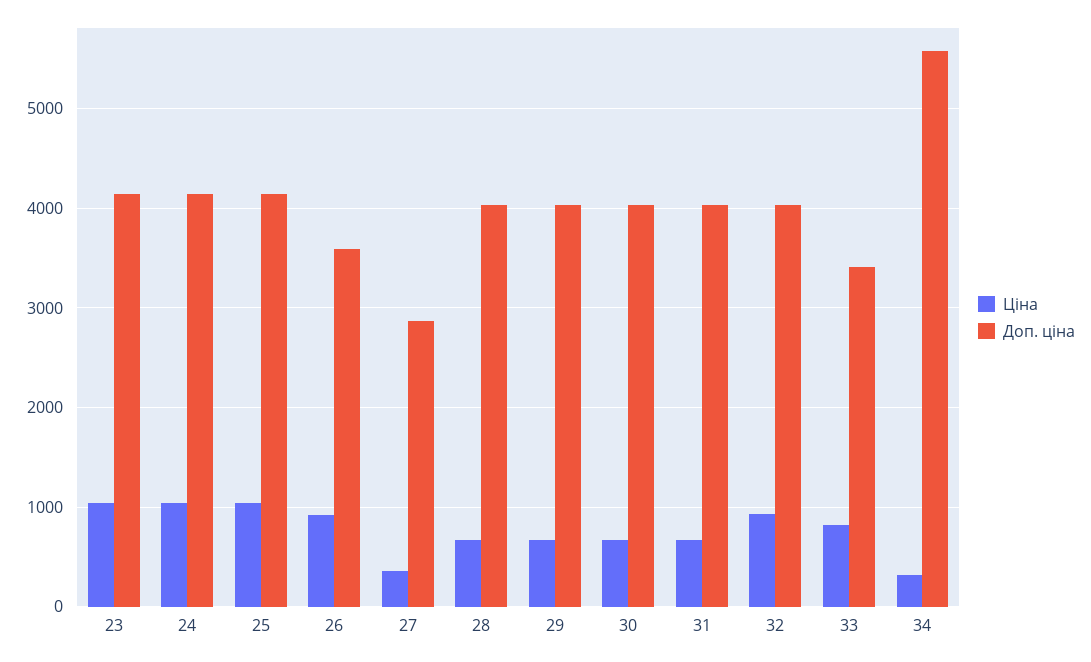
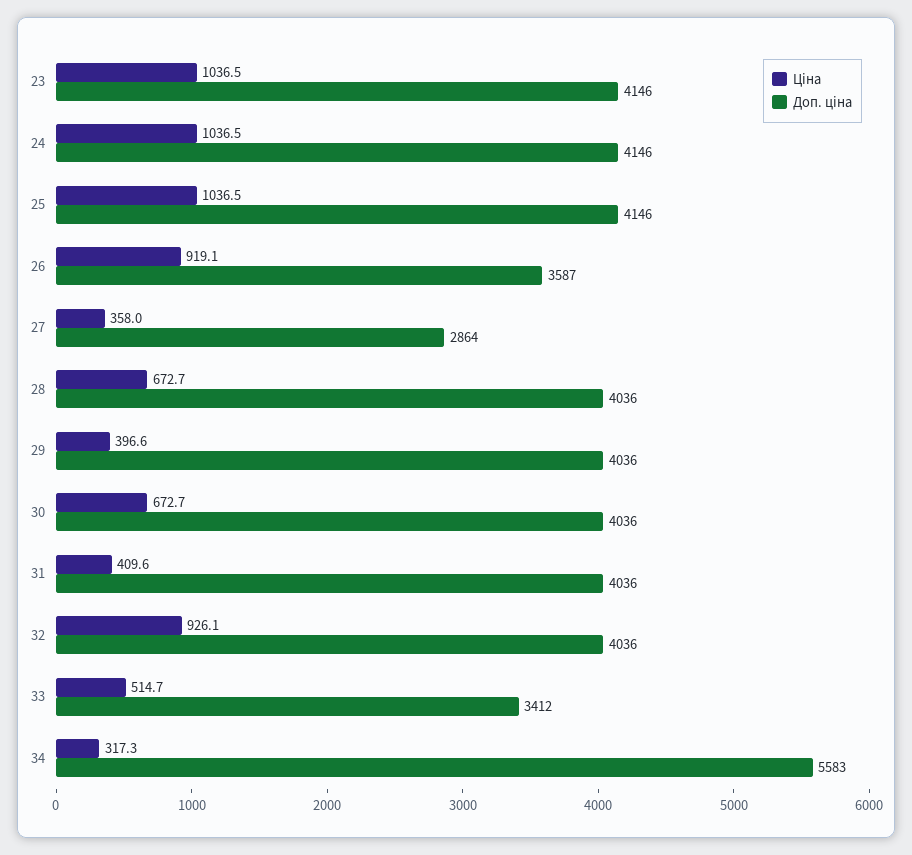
Ціна, 29: 700 -> 396.6
Ціна, 31: 700 -> 409.6
Ціна, 33: 800 -> 514.7

